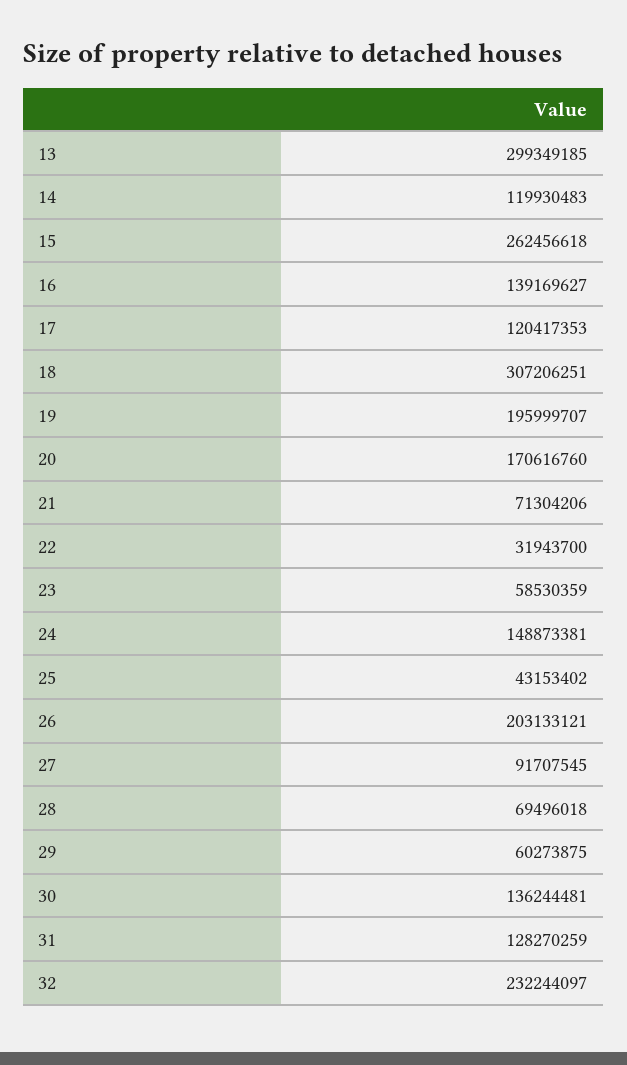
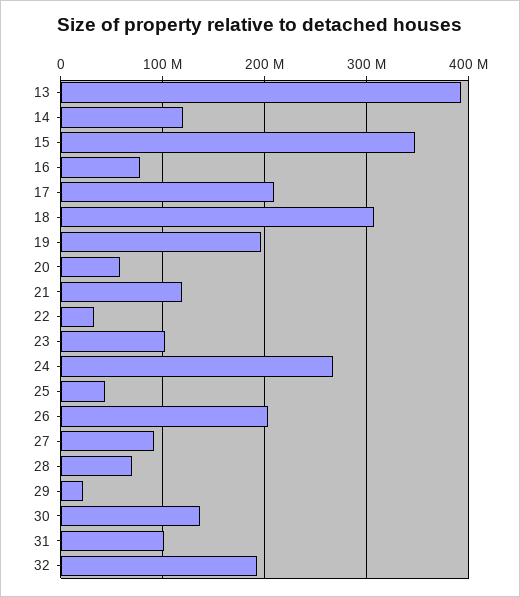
13: 299349185 -> 390000000
15: 262456618 -> 350000000
16: 139169627 -> 80000000
17: 120417353 -> 210000000
20: 170616760 -> 60000000
21: 71304206 -> 120000000
23: 58530359 -> 100000000
24: 148873381 -> 270000000
29: 60273875 -> 20000000
31: 128270259 -> 100000000
32: 232244097 -> 190000000

